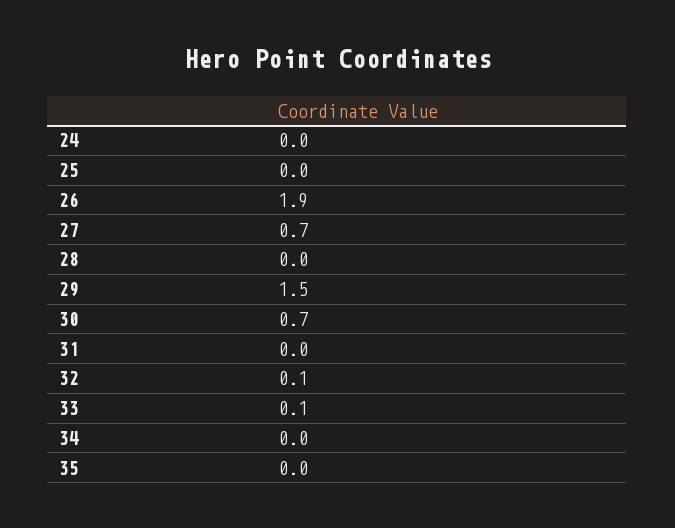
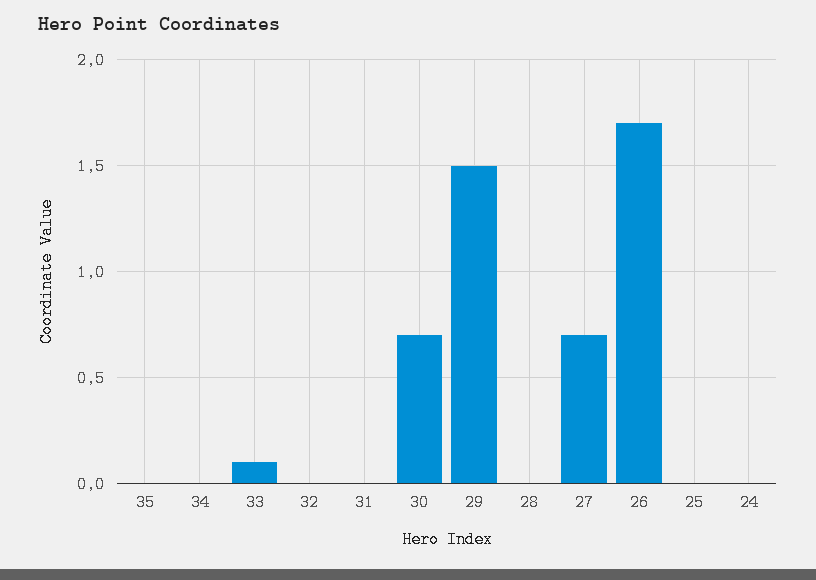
26: 1.9 -> 1.7
32: 0.1 -> 0

